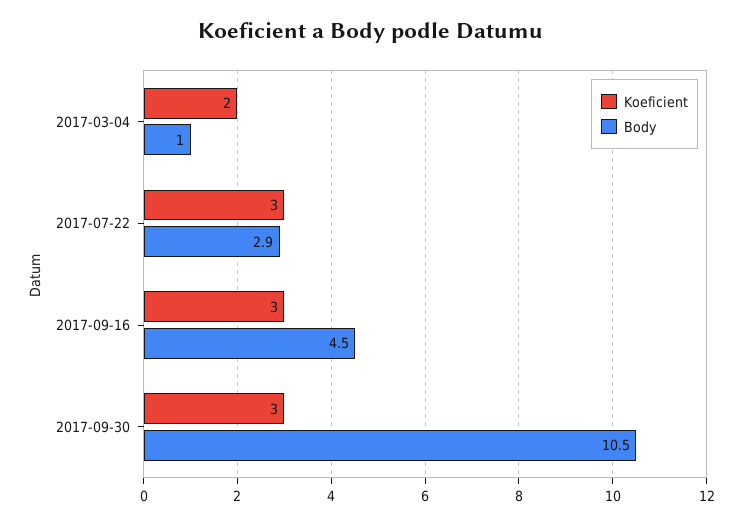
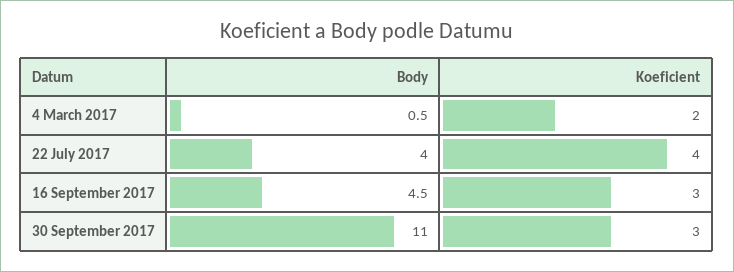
Body, 2017-03-04: 1 -> 0.5
Koeficient, 2017-07-22: 3 -> 4
Body, 2017-07-22: 2.9 -> 4
Body, 2017-09-30: 10.5 -> 11

